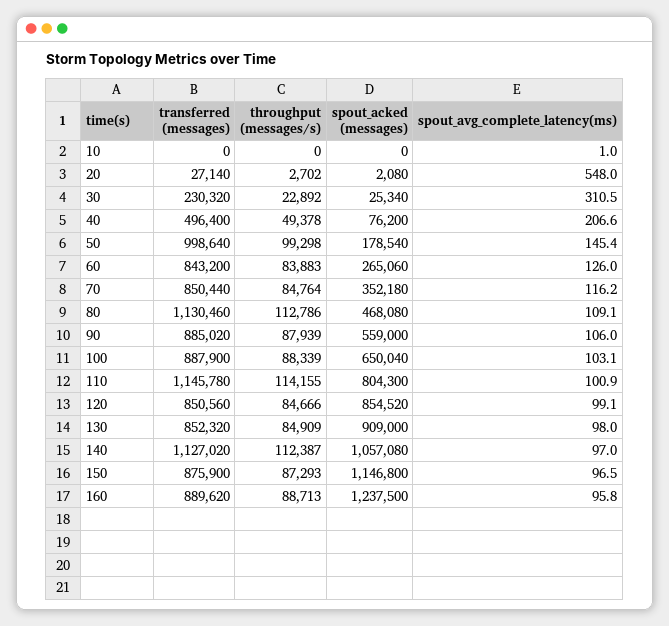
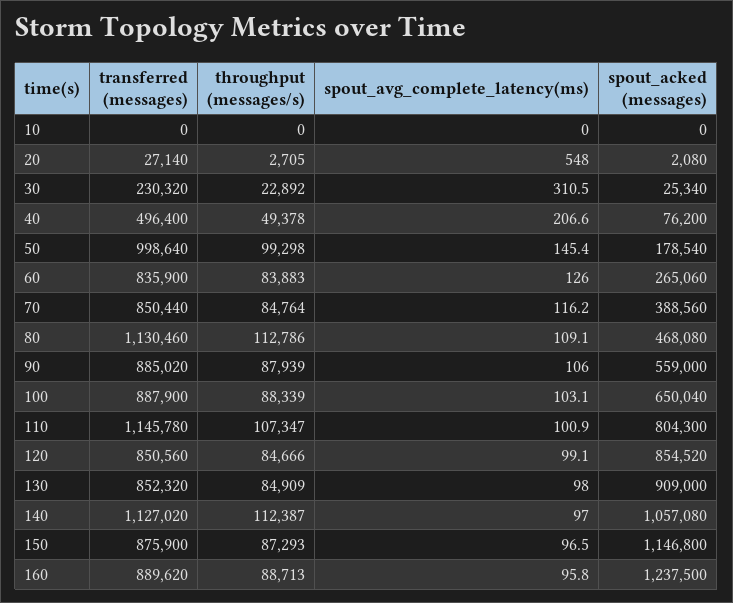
spout_avg_complete_latency(ms), 10: 1 -> 0
throughput (messages/s), 20: 2702 -> 2705
transferred (messages), 60: 843200 -> 835900
spout_acked (messages), 70: 352180 -> 388560
throughput (messages/s), 110: 114155 -> 107347

